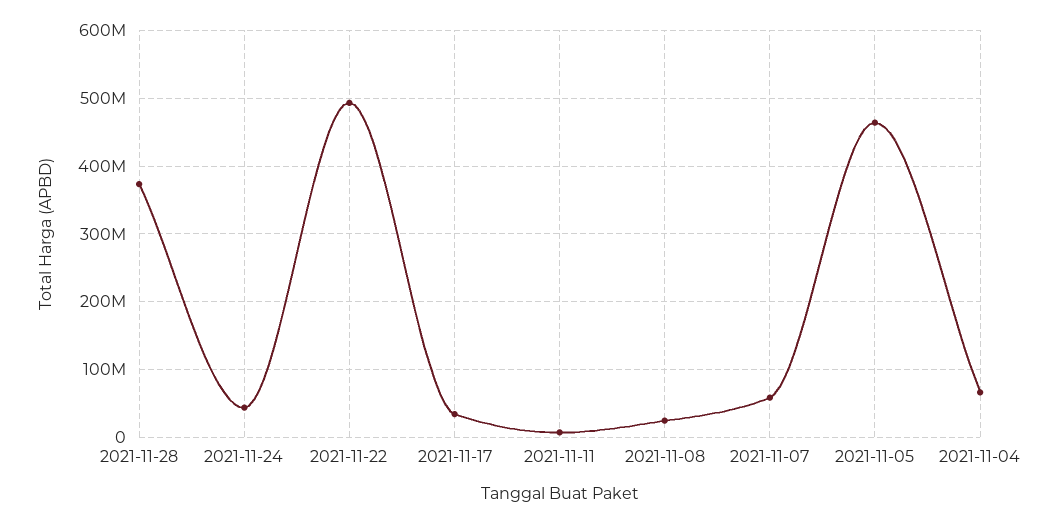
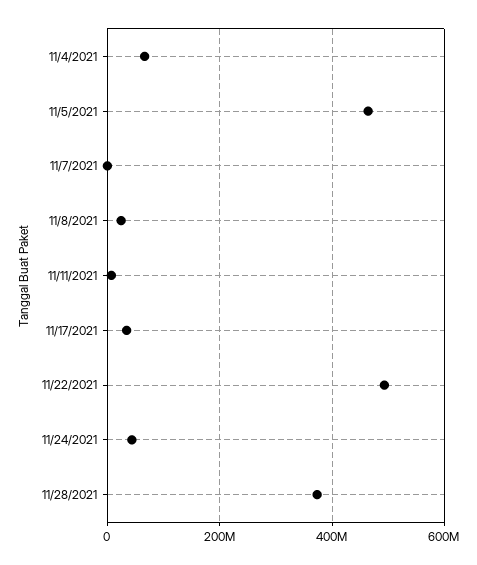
2021-11-07: 60000000 -> 0

